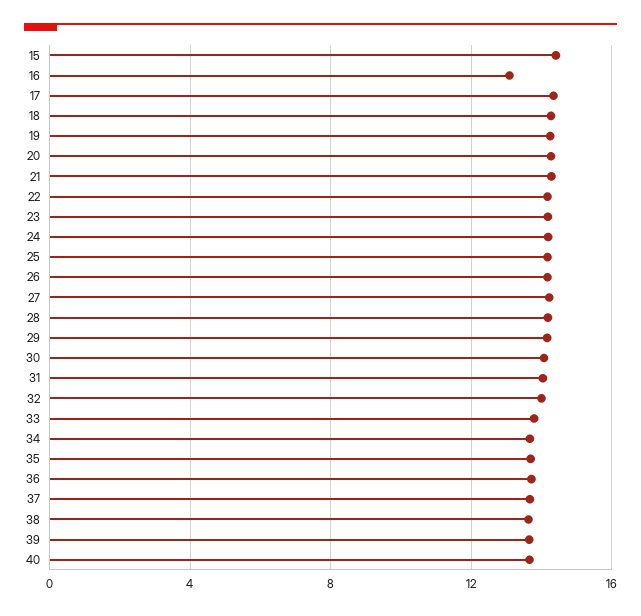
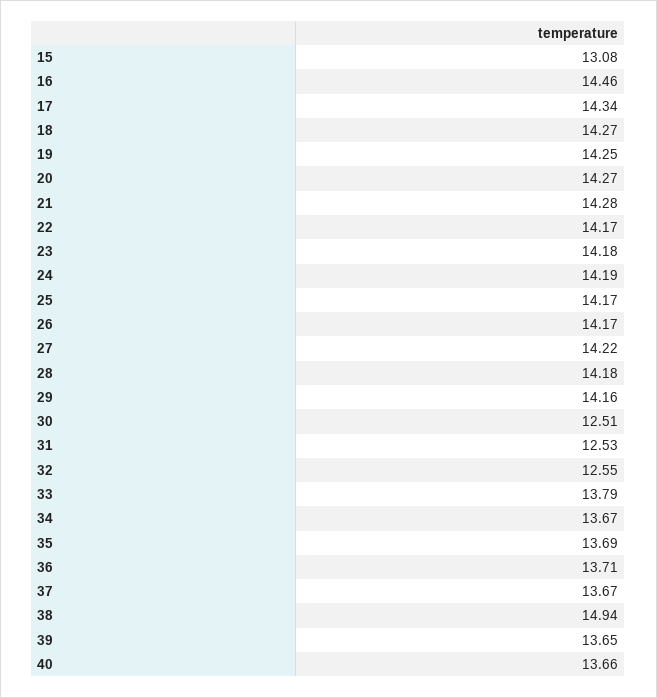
15: 14.5 -> 13.08
16: 13 -> 14.46
30: 14 -> 12.51
31: 14 -> 12.53
32: 14 -> 12.55
38: 13.5 -> 14.94

